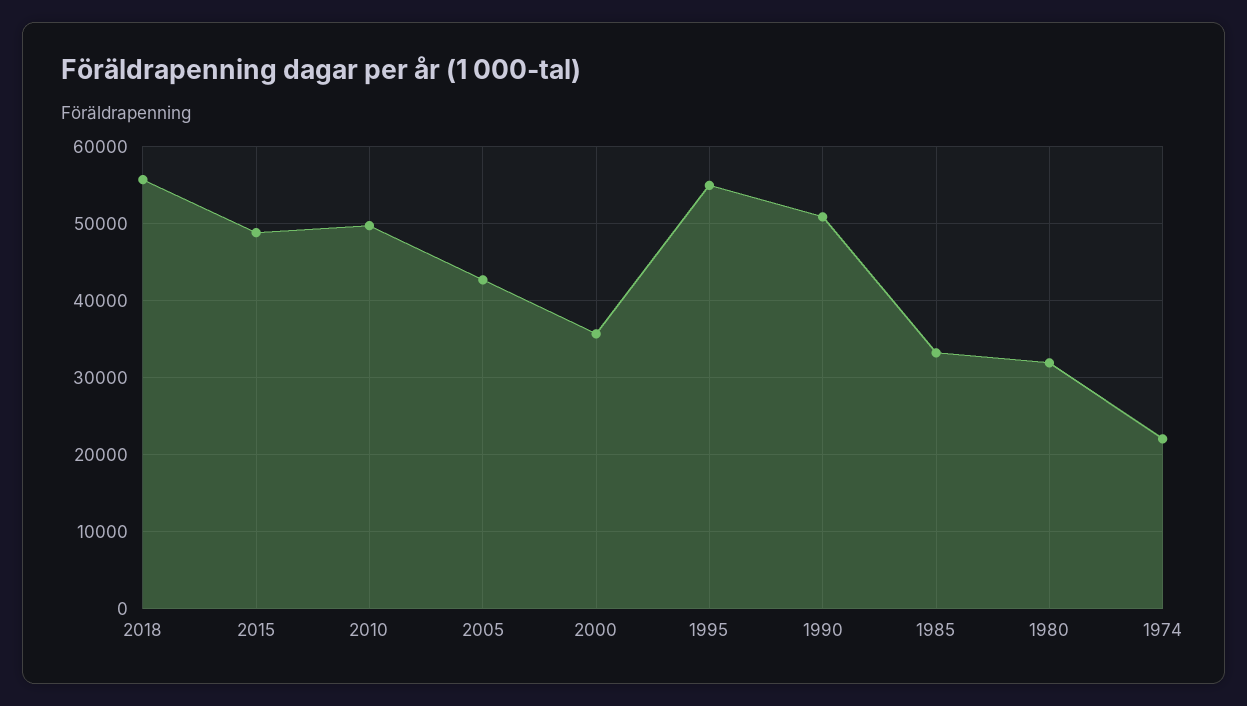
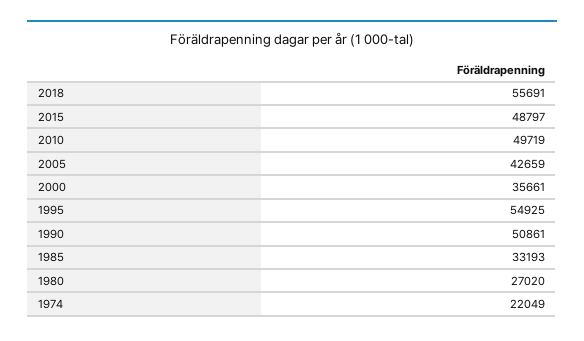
1980: 32000 -> 27020

